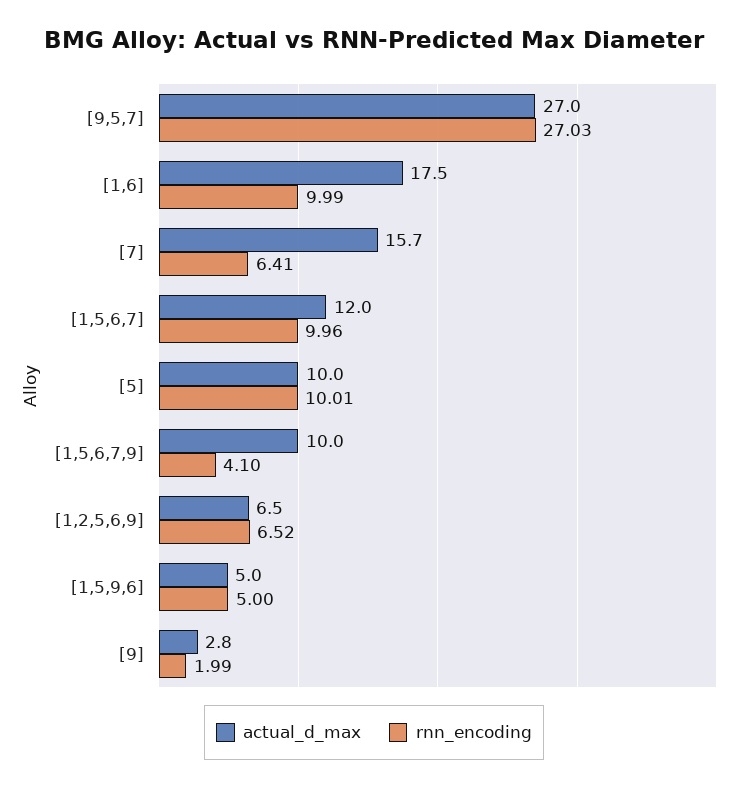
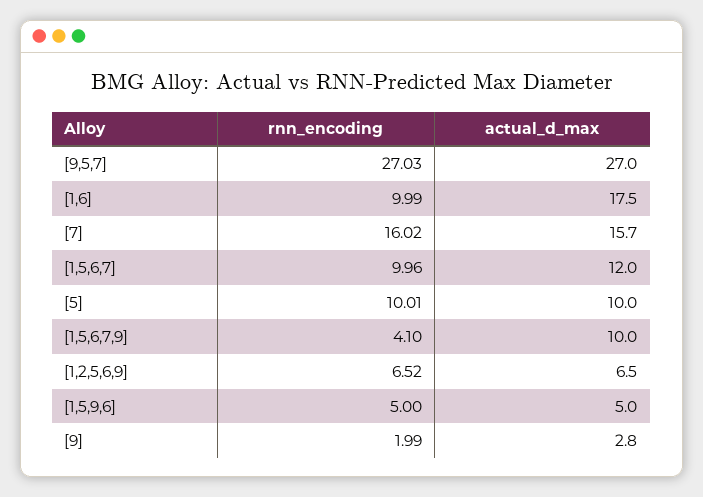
rnn_encoding, [7]: 6.41 -> 16.02

